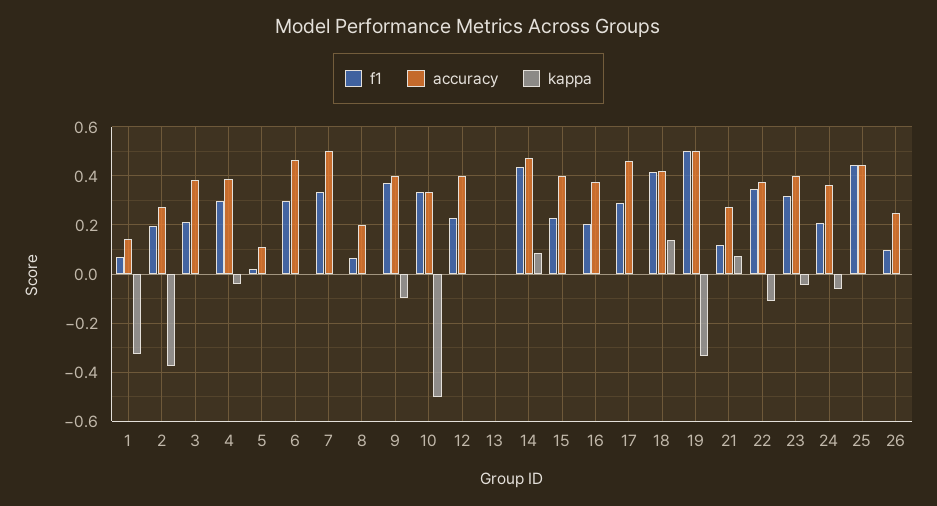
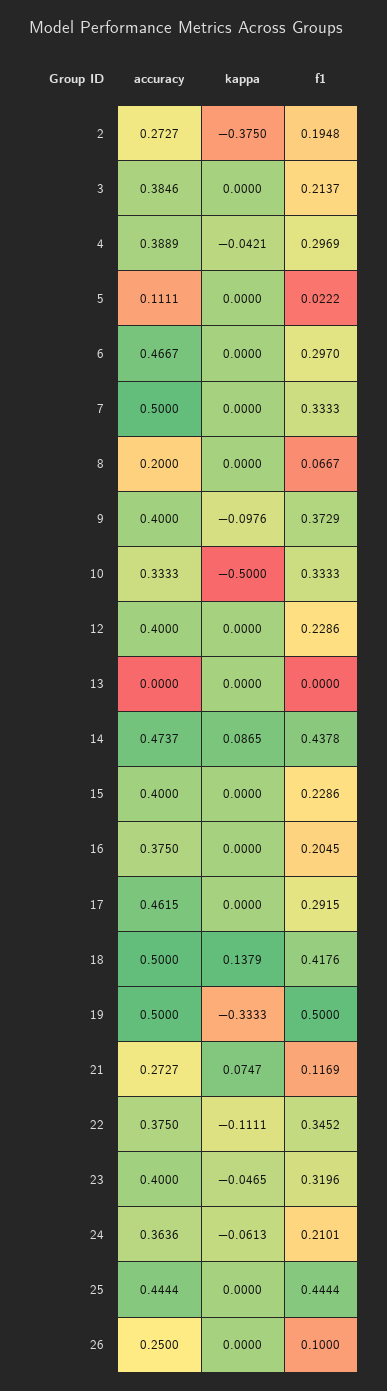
f1, 1: 0.075 -> none
accuracy, 1: 0.15 -> none
kappa, 1: -0.325 -> none
accuracy, 18: 0.425 -> 0.5

